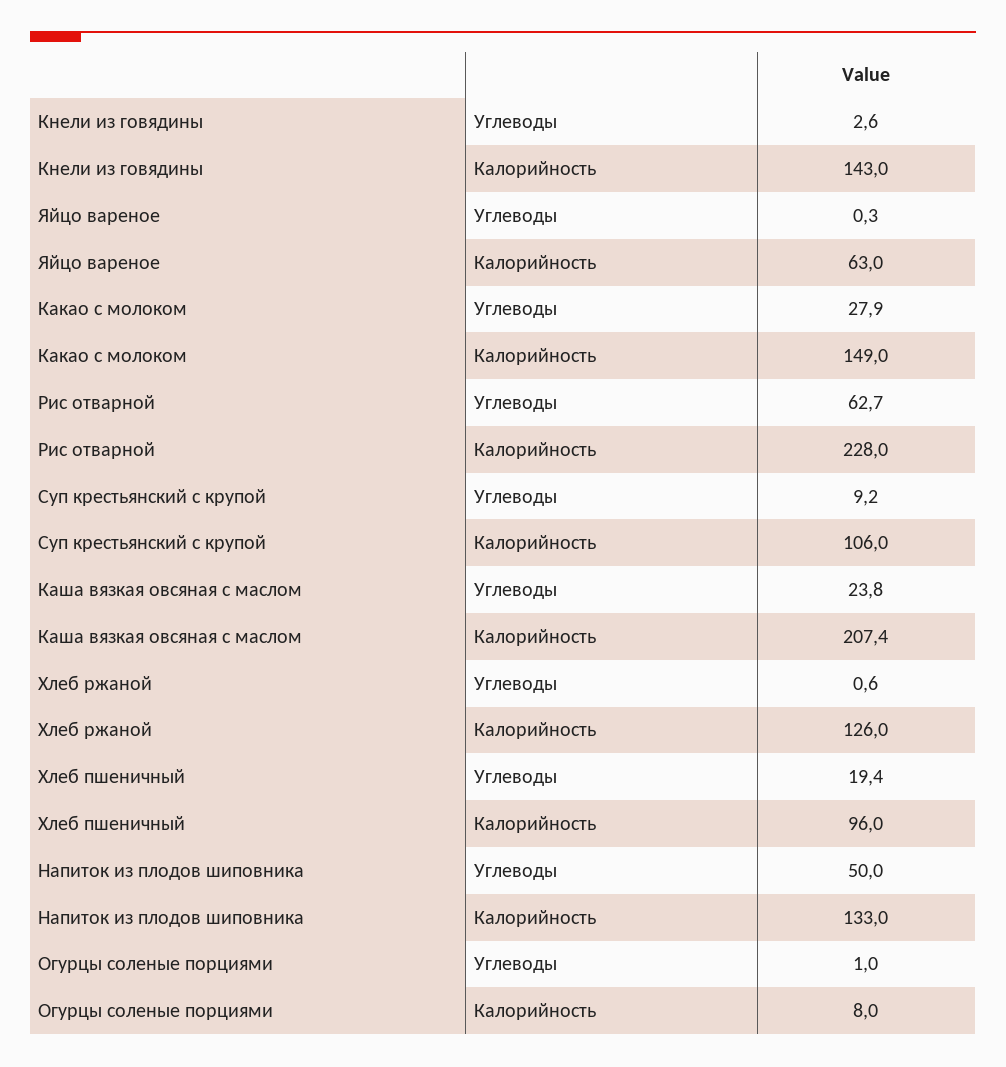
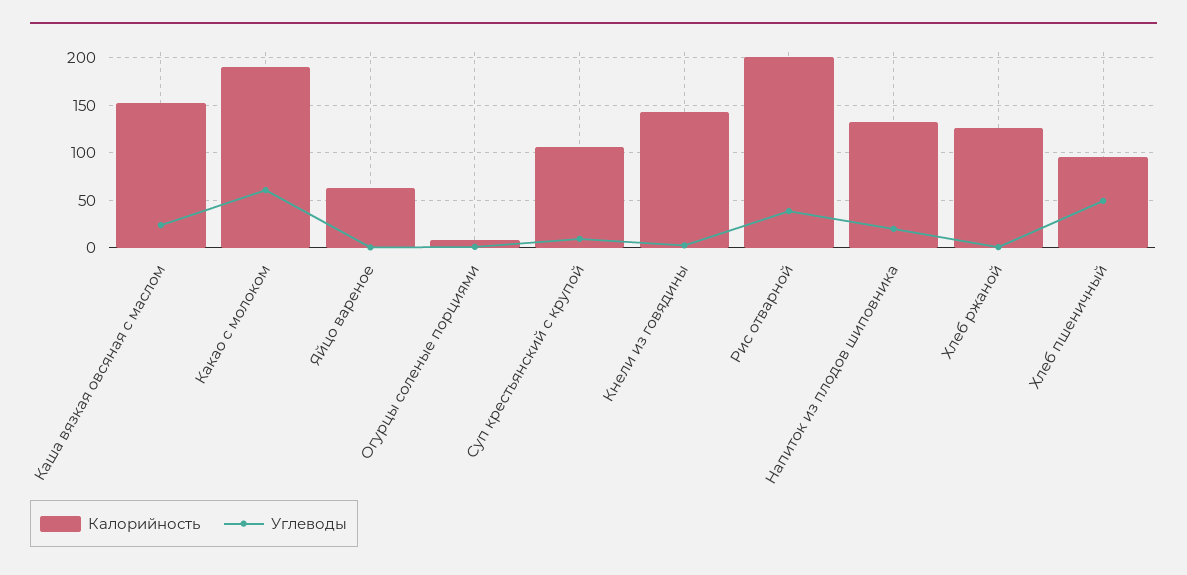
Углеводы, Какао с молоком: 27.9 -> 60
Калорийность, Какао с молоком: 149 -> 190
Углеводы, Рис отварной: 62.7 -> 40
Калорийность, Рис отварной: 228 -> 200
Калорийность, Каша вязкая овсяная с маслом: 207.4 -> 150
Углеводы, Хлеб пшеничный: 19.4 -> 50
Углеводы, Напиток из плодов шиповника: 50 -> 20

